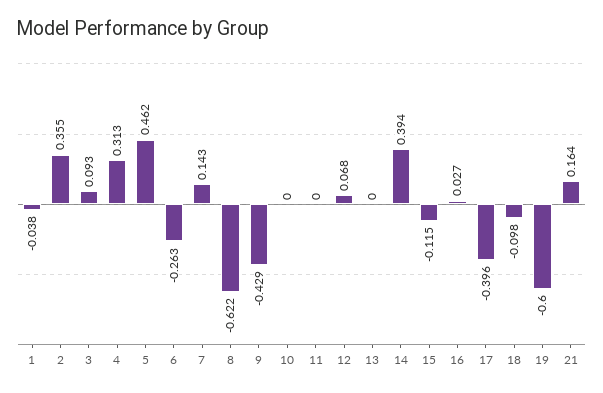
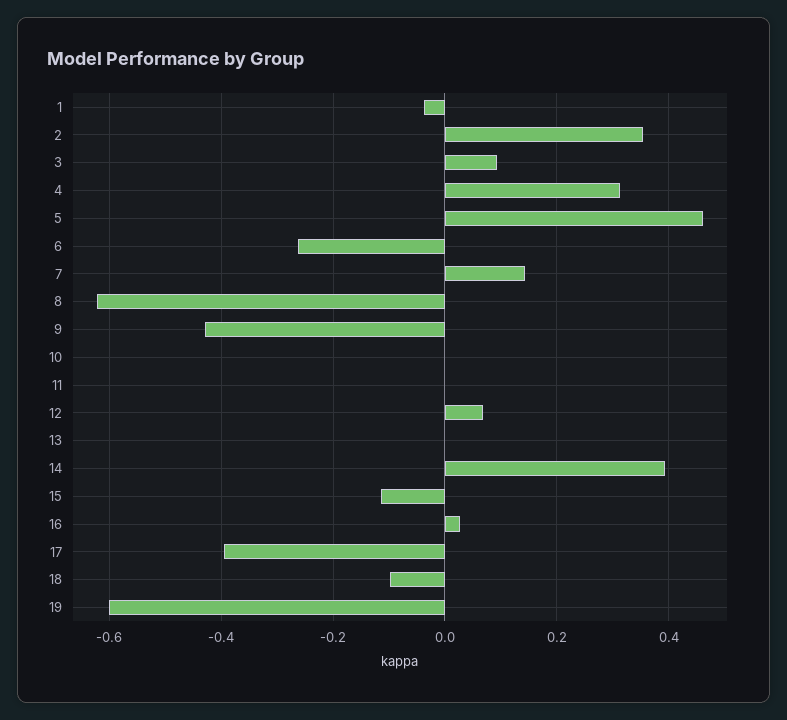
21: 0.164 -> none

